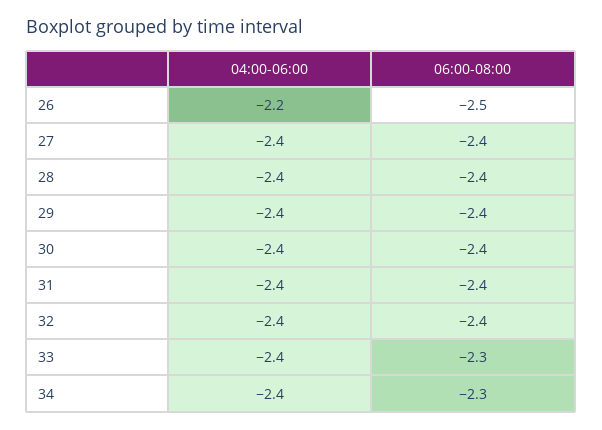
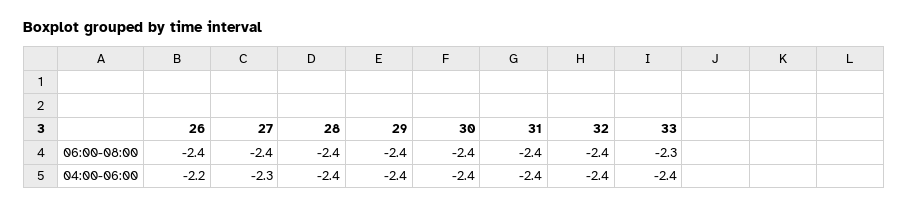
06:00-08:00, 26: -2.5 -> -2.4
04:00-06:00, 27: -2.4 -> -2.3
04:00-06:00, 34: -2.4 -> none
06:00-08:00, 34: -2.3 -> none

